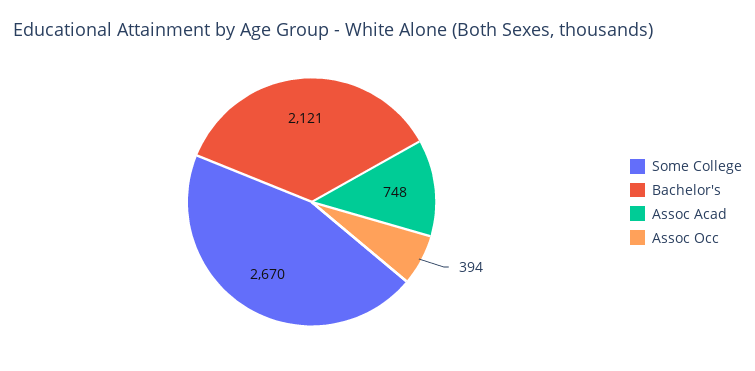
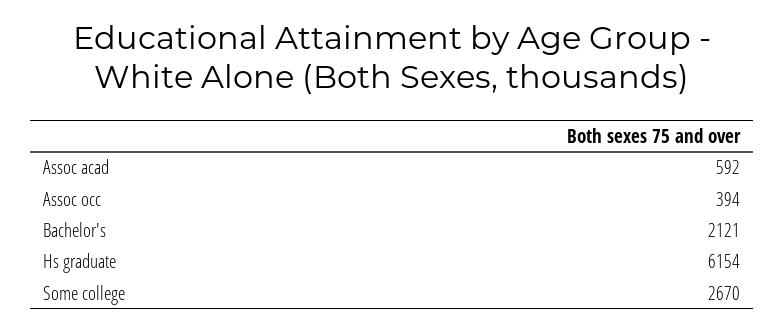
Assoc Acad: 748 -> 592
Hs graduate: none -> 6154

